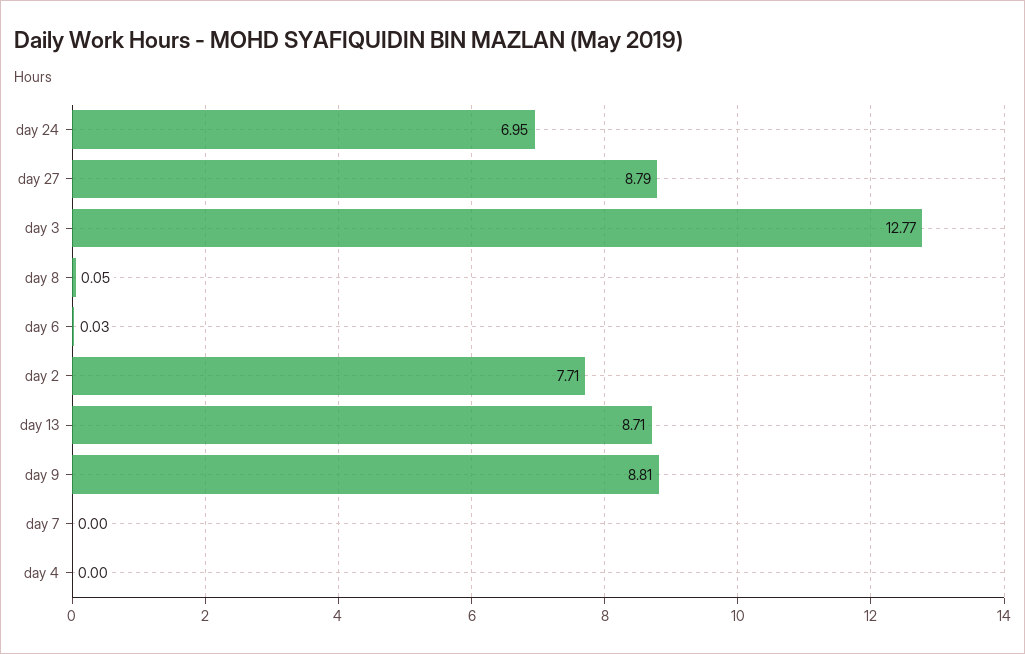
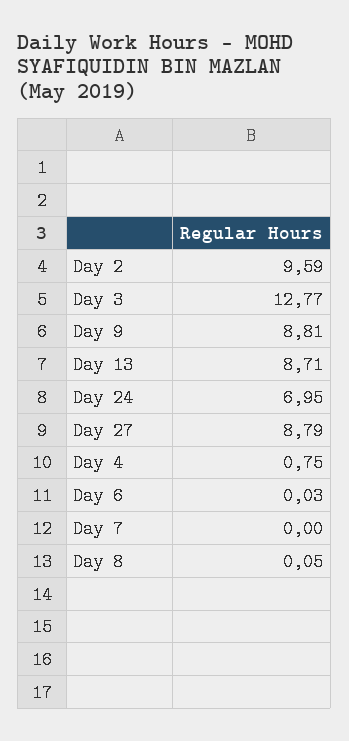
day 2: 7.71 -> 9.59
day 4: 0 -> 0.75

